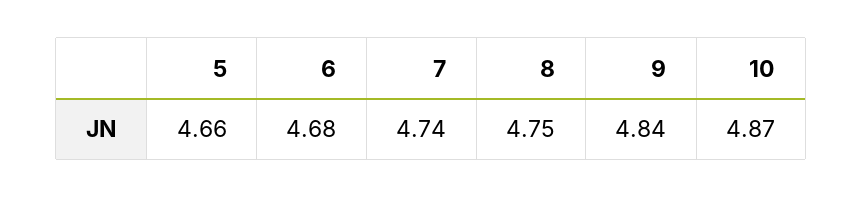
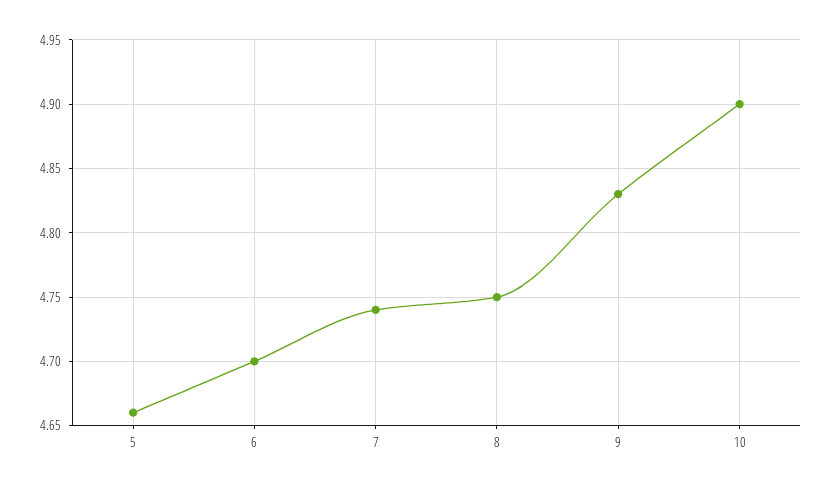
6: 4.68 -> 4.7
9: 4.84 -> 4.83
10: 4.87 -> 4.9

